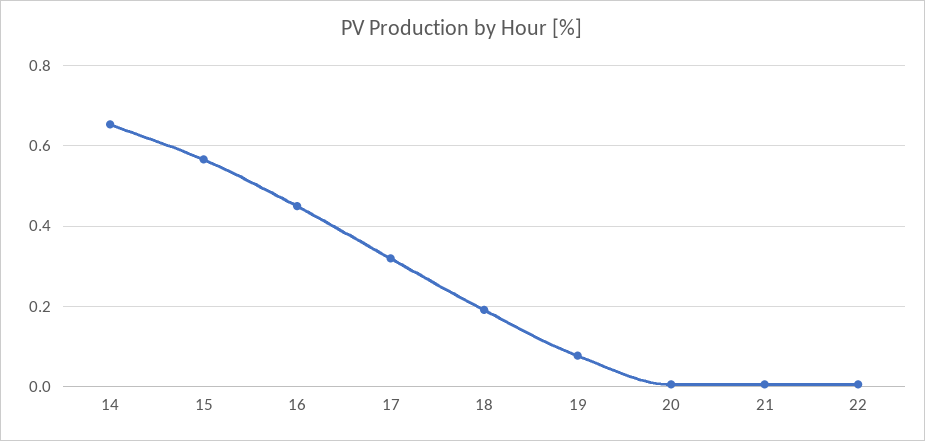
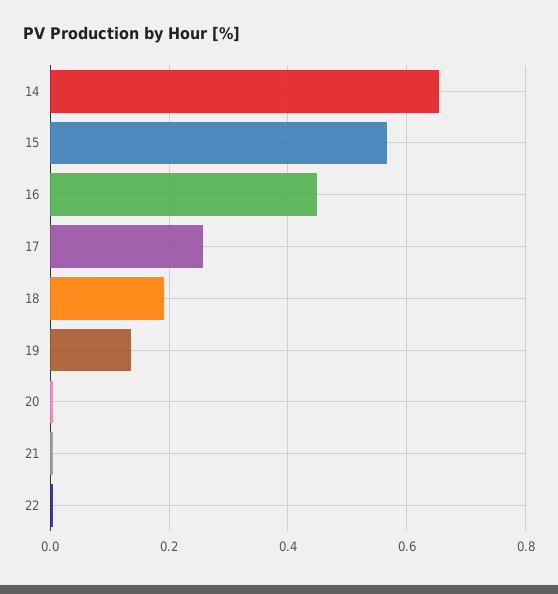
17: 0.32 -> 0.26
19: 0.08 -> 0.14

